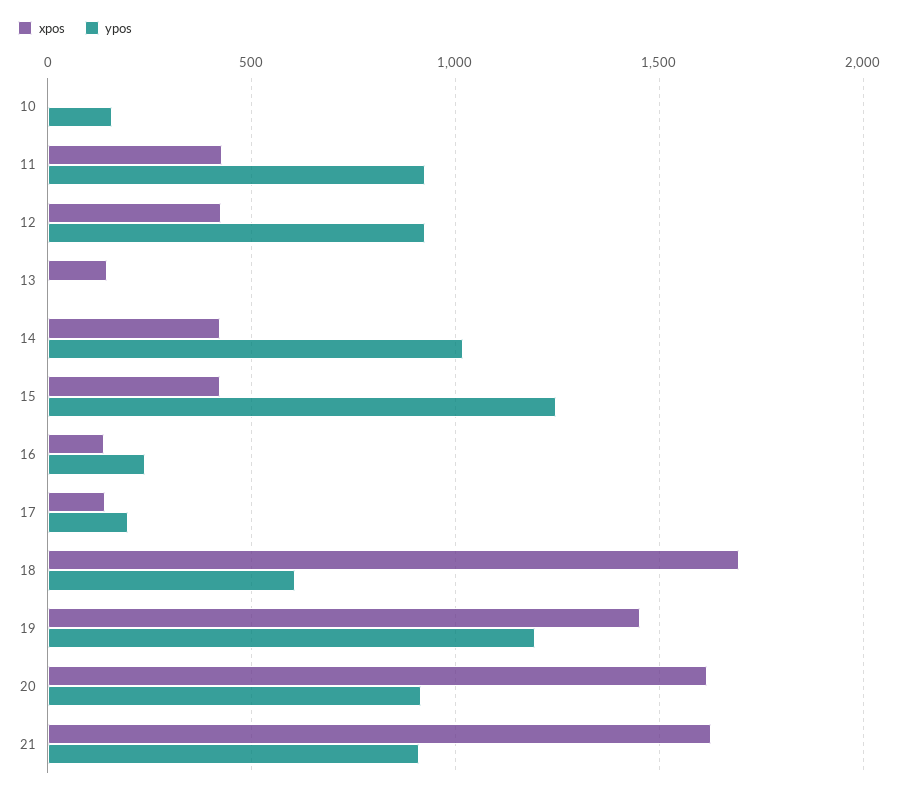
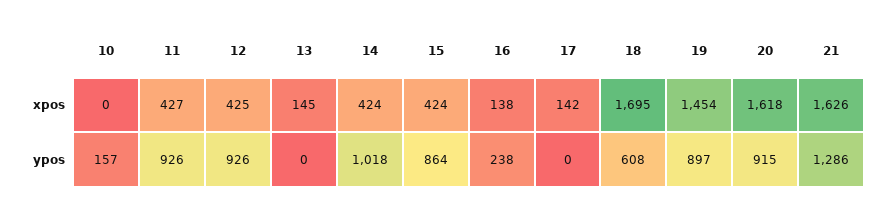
ypos, 15: 1250 -> 864
ypos, 17: 200 -> 0
ypos, 19: 1200 -> 897
ypos, 21: 900 -> 1286

